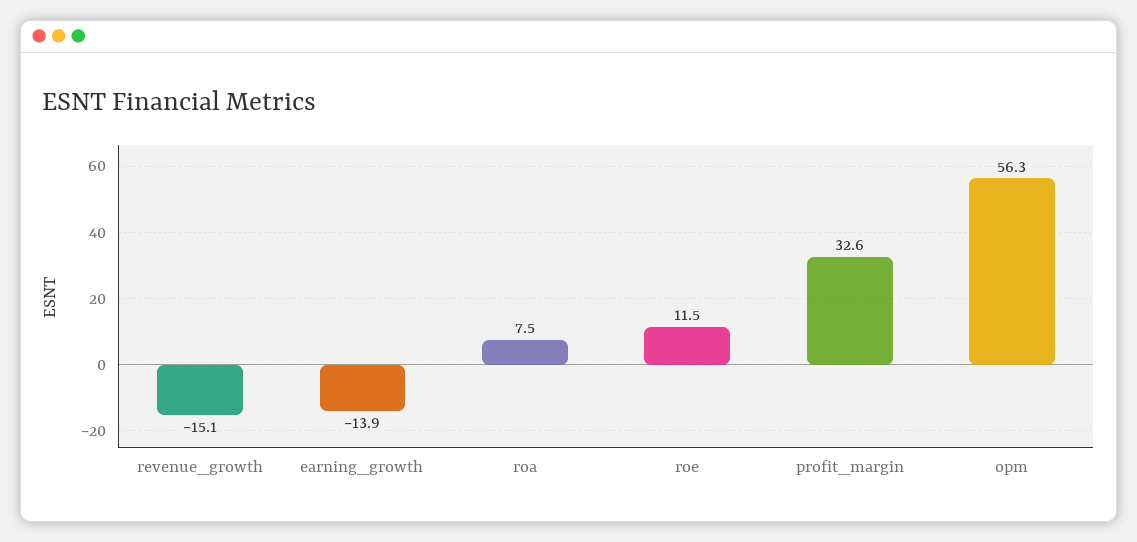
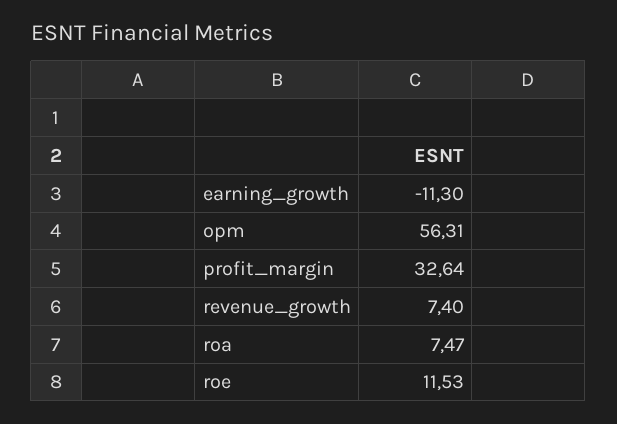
revenue_growth: -15.1 -> 7.4
earning_growth: -13.9 -> -11.3

